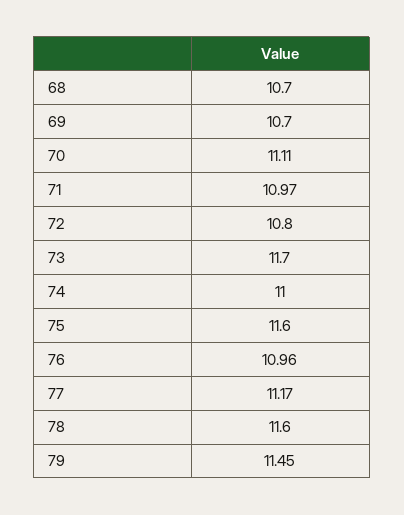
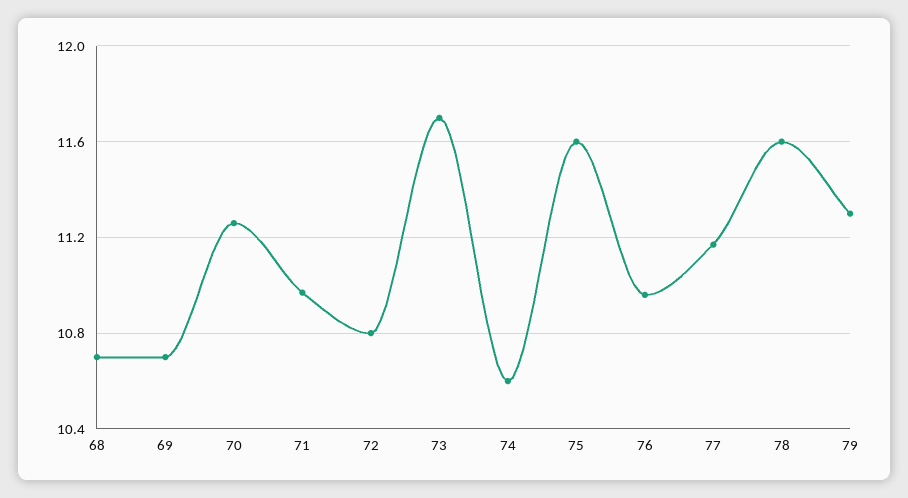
70: 11.11 -> 11.25
74: 11 -> 10.6
79: 11.45 -> 11.3

